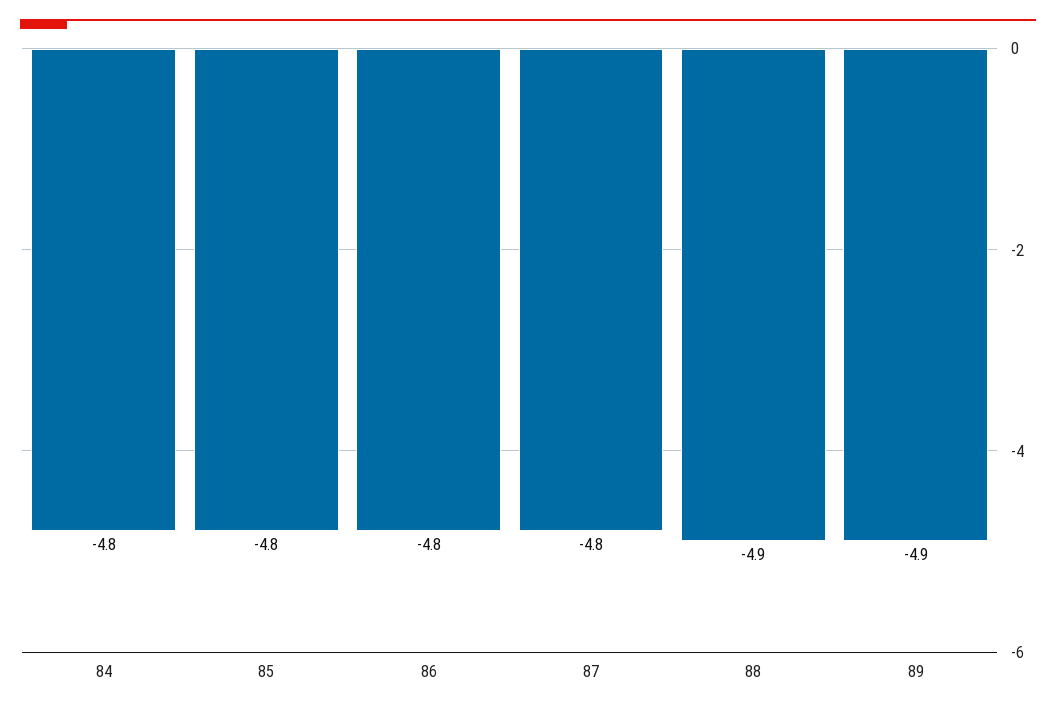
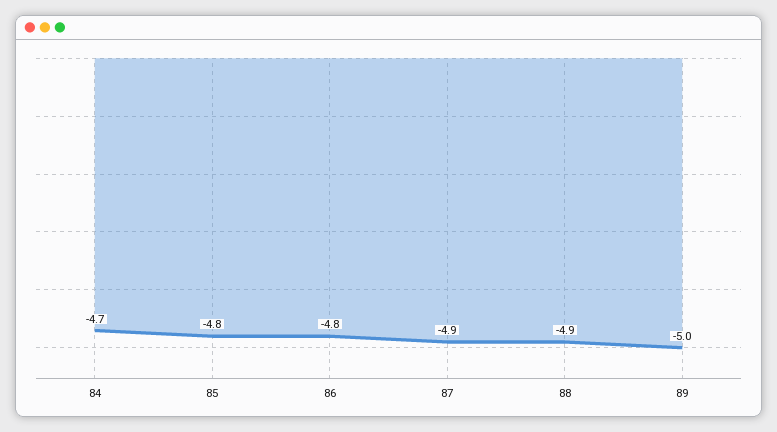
84: -4.8 -> -4.7
87: -4.8 -> -4.9
89: -4.9 -> -5

